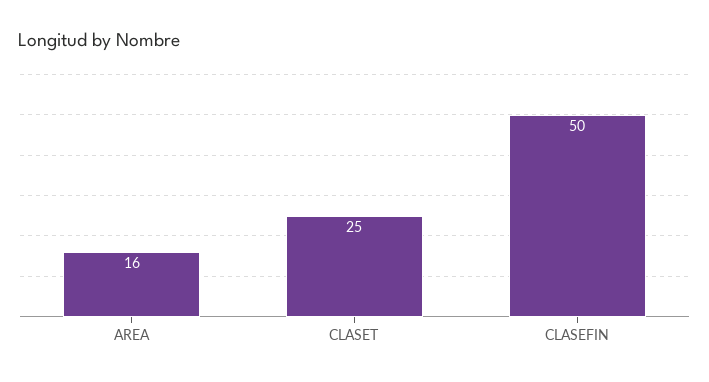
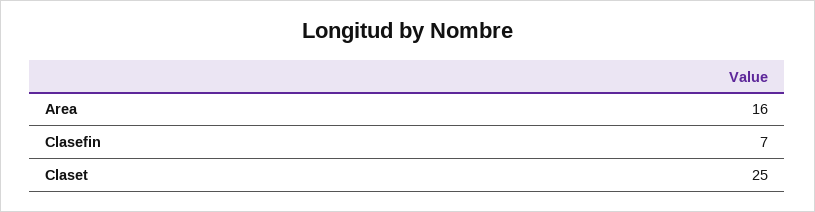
CLASEFIN: 50 -> 7

